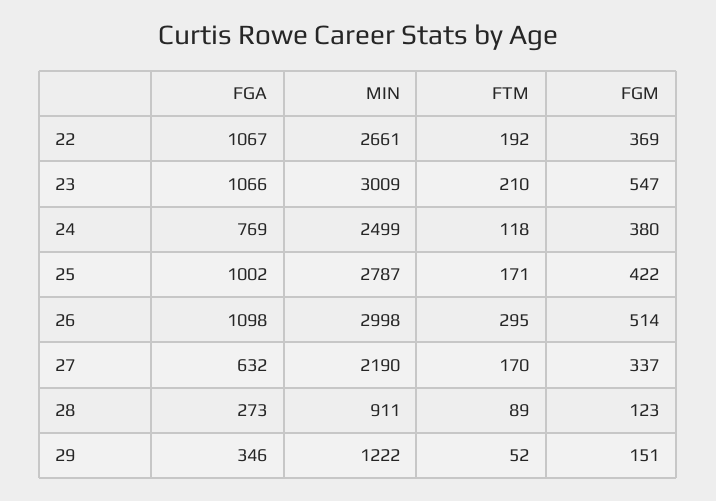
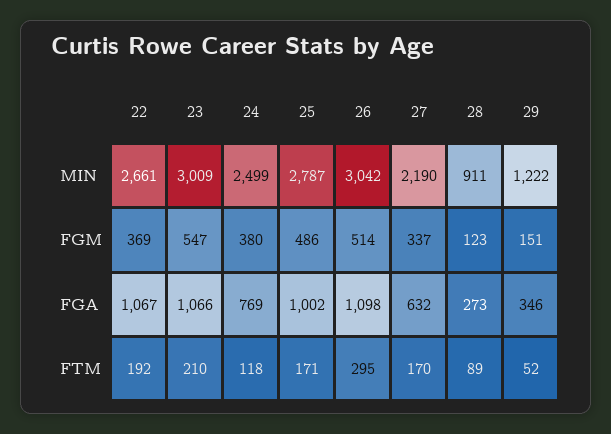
FGM, 25: 422 -> 486
MIN, 26: 2998 -> 3042

